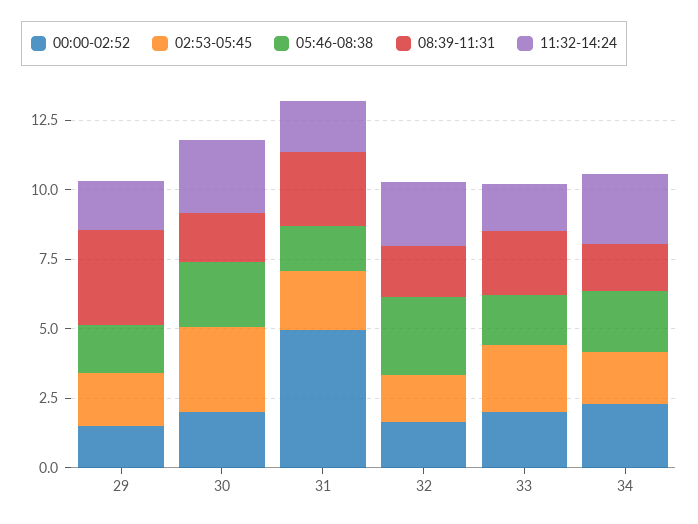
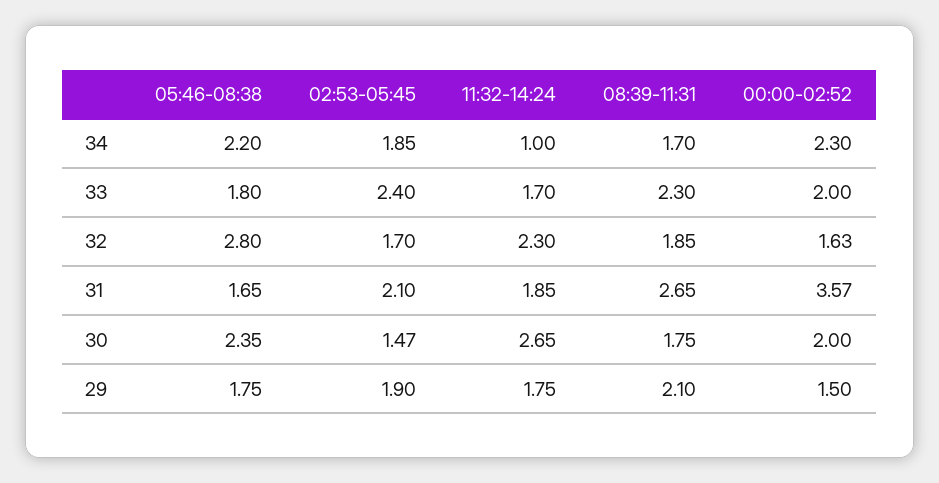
08:39-11:31, 29: 3.5 -> 2.1
02:53-05:45, 30: 3 -> 1.47
00:00-02:52, 31: 5 -> 3.57
11:32-14:24, 34: 2.5 -> 1

